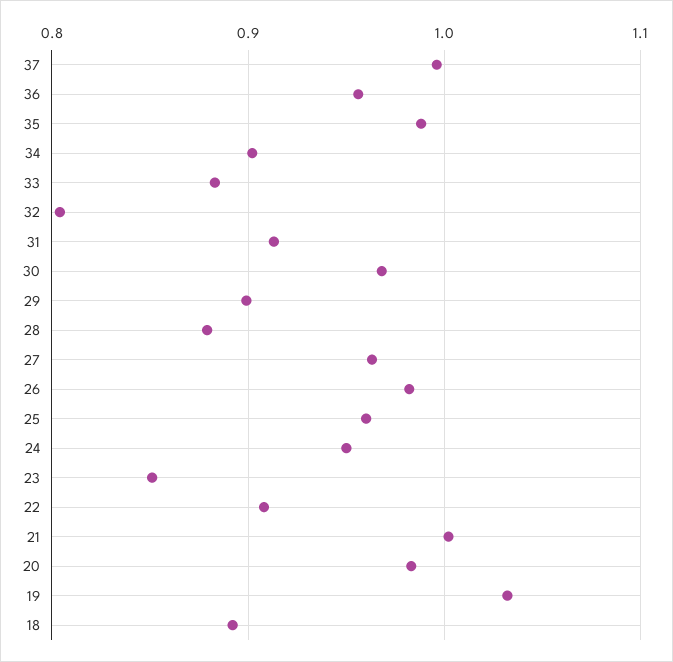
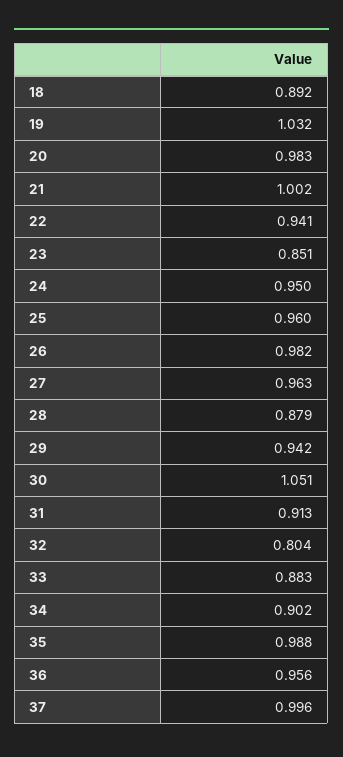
30: 0.97 -> 1.051
29: 0.9 -> 0.942
22: 0.91 -> 0.941

